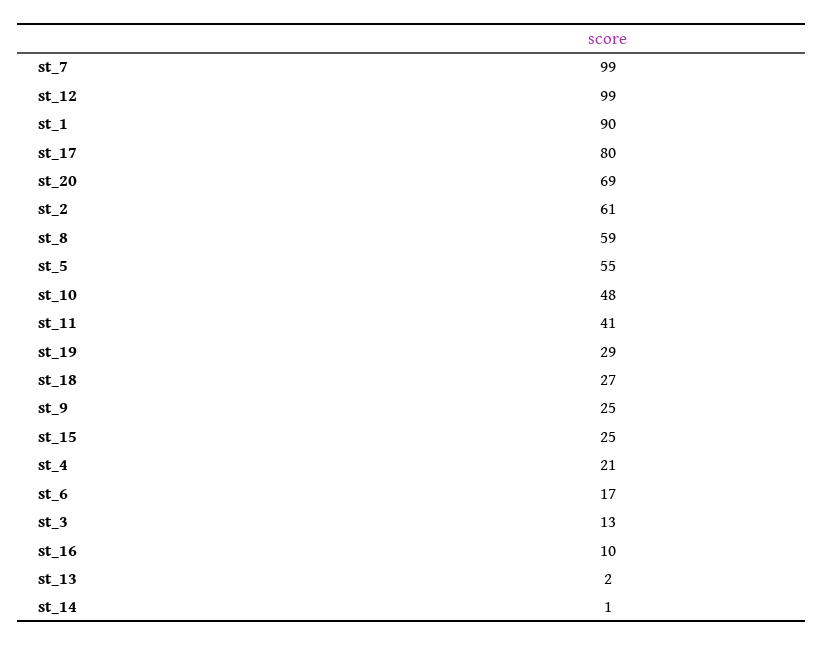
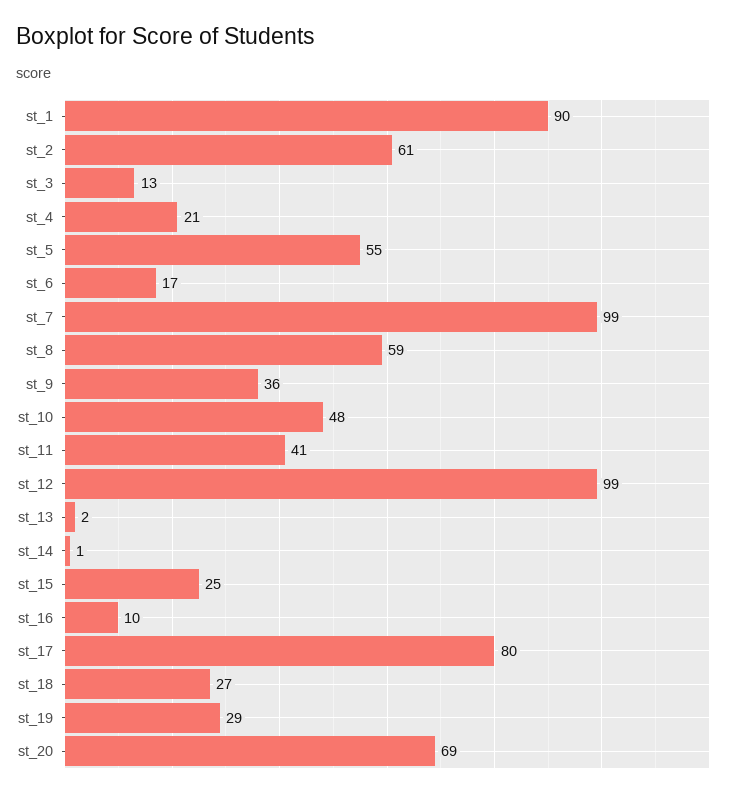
st_9: 25 -> 36

